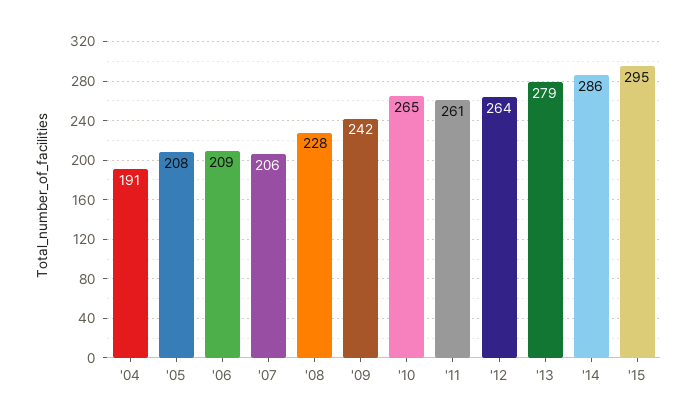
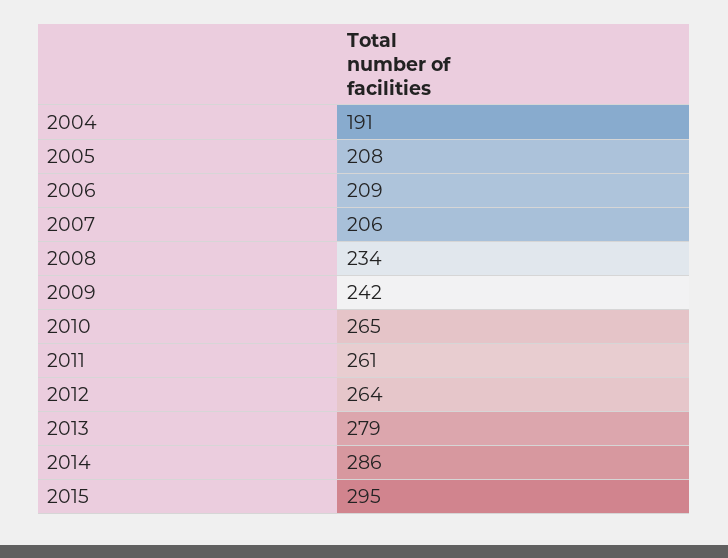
'08: 228 -> 234

